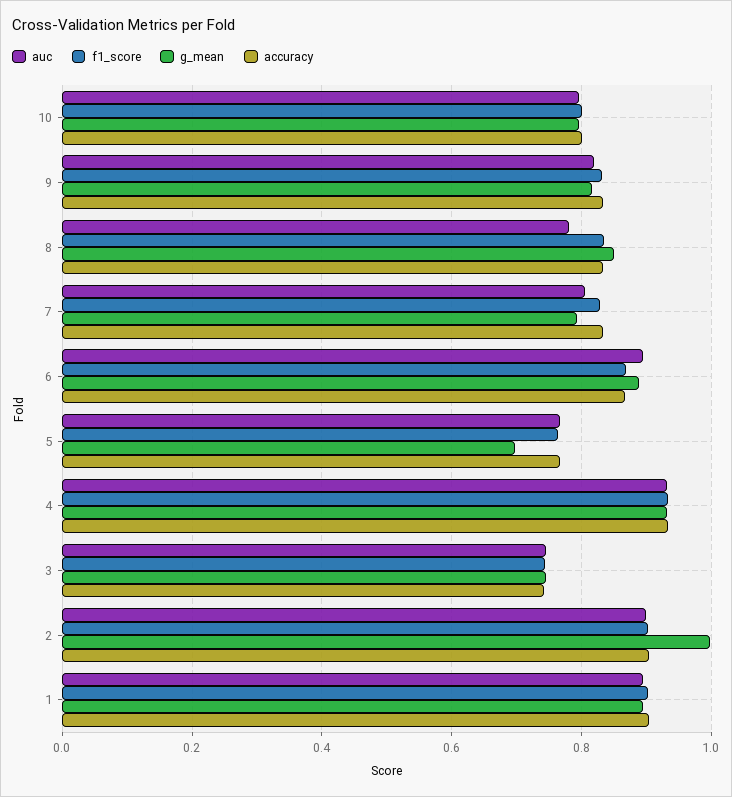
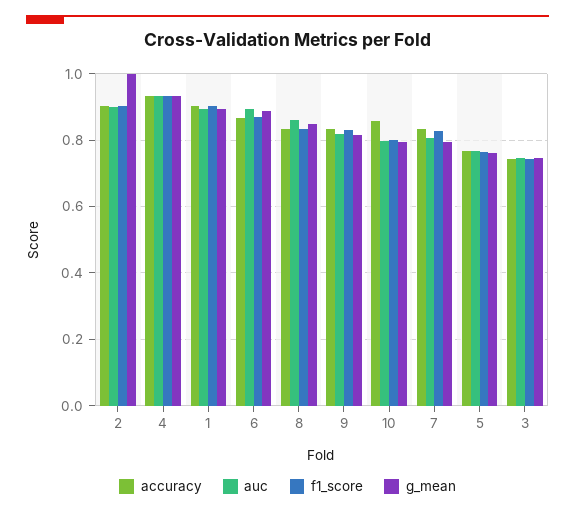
accuracy, 10: 0.8 -> 0.86
auc, 8: 0.78 -> 0.86
g_mean, 5: 0.7 -> 0.76

